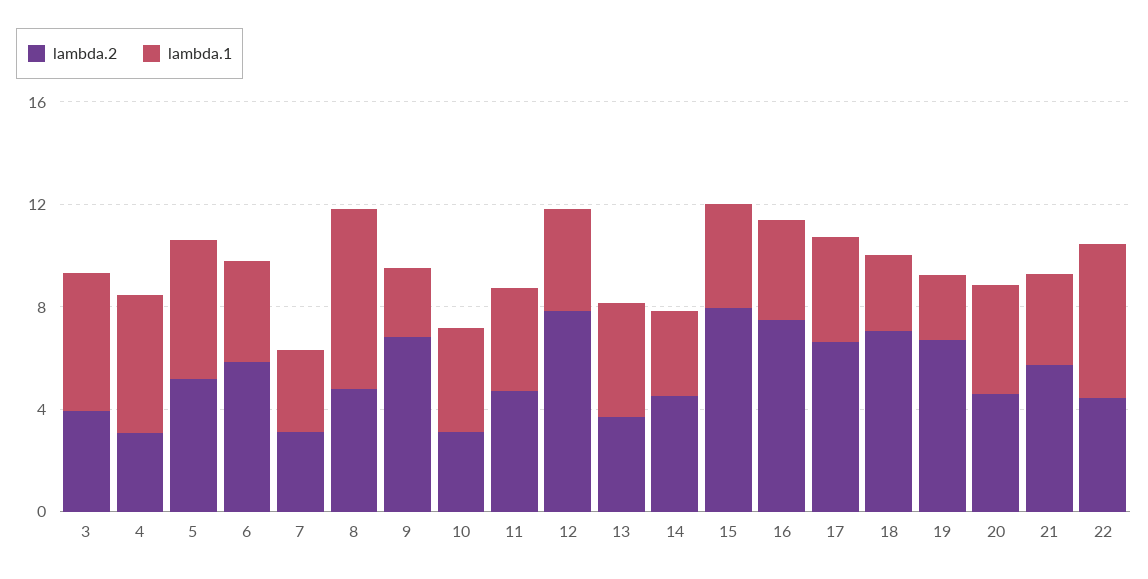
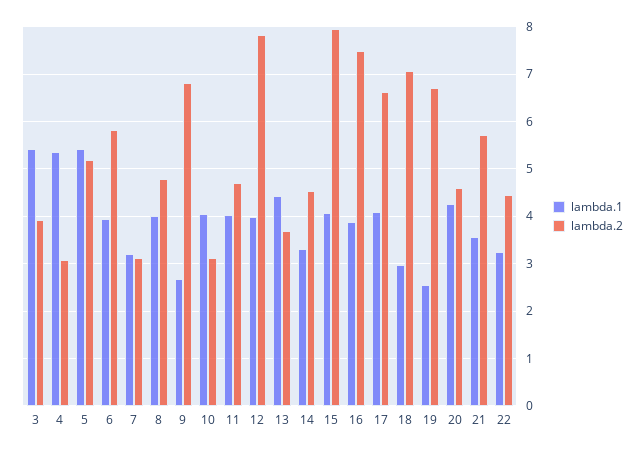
lambda.1, 8: 7 -> 4
lambda.1, 22: 6 -> 3.2

